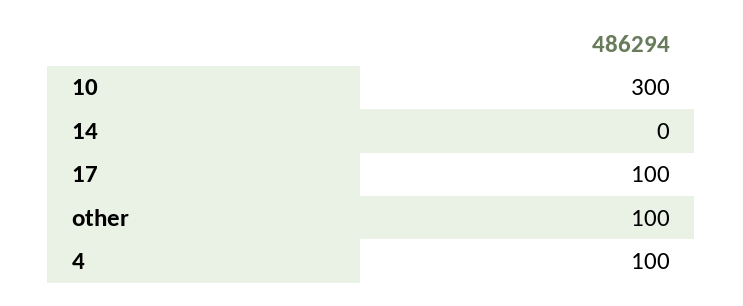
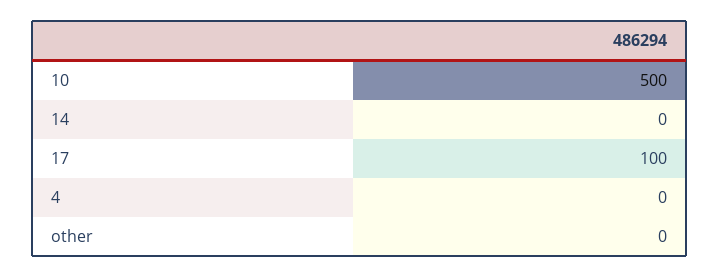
10: 300 -> 500
other: 100 -> 0
4: 100 -> 0

